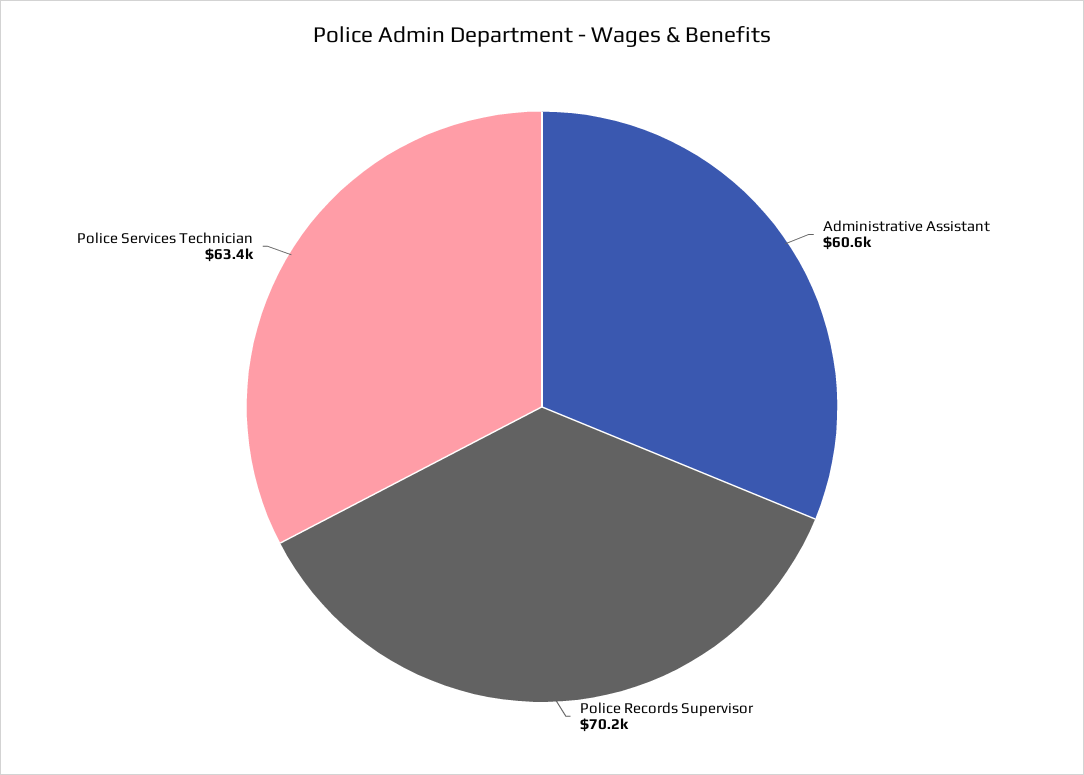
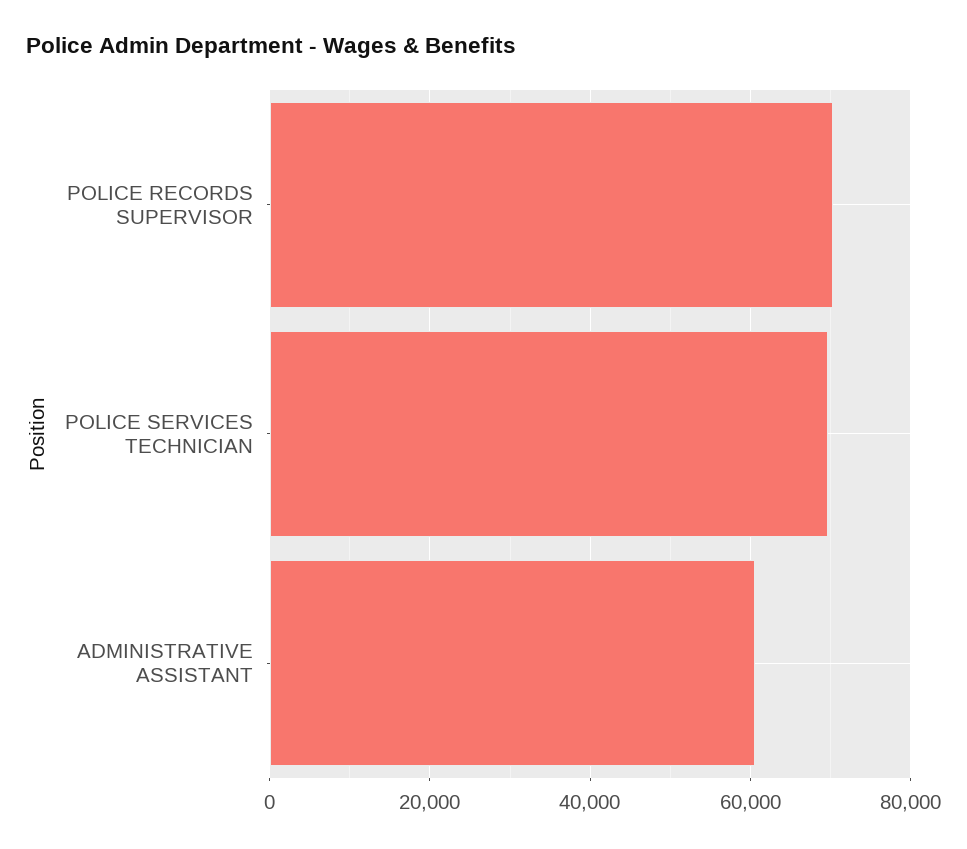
Police Services Technician: 63400 -> 70000

